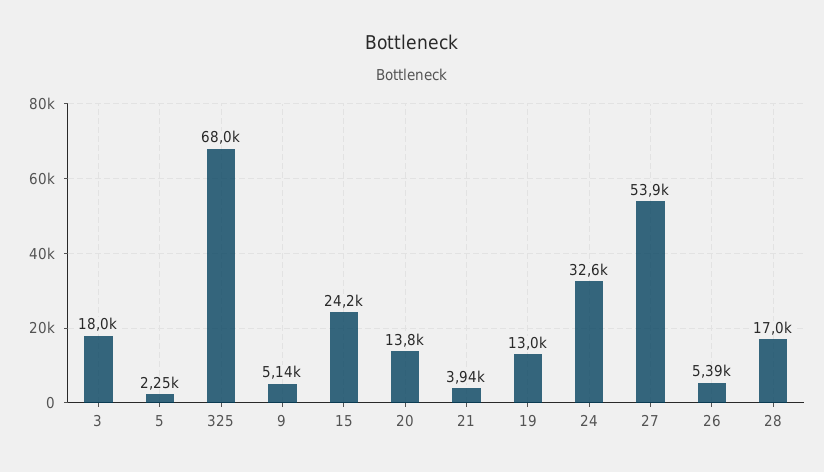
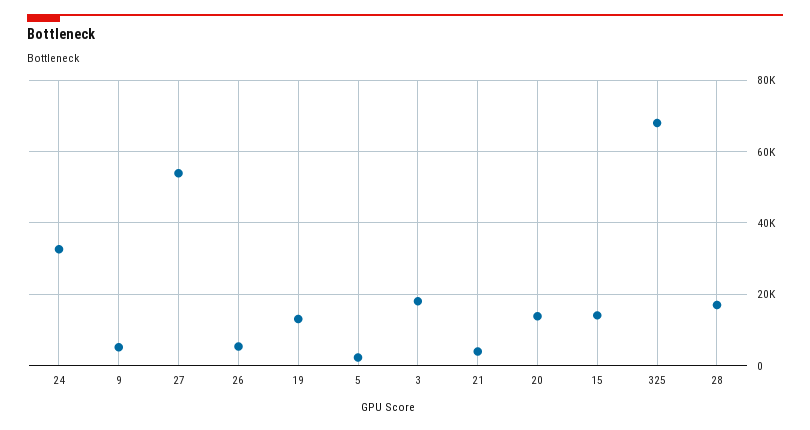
15: 24200 -> 14000

